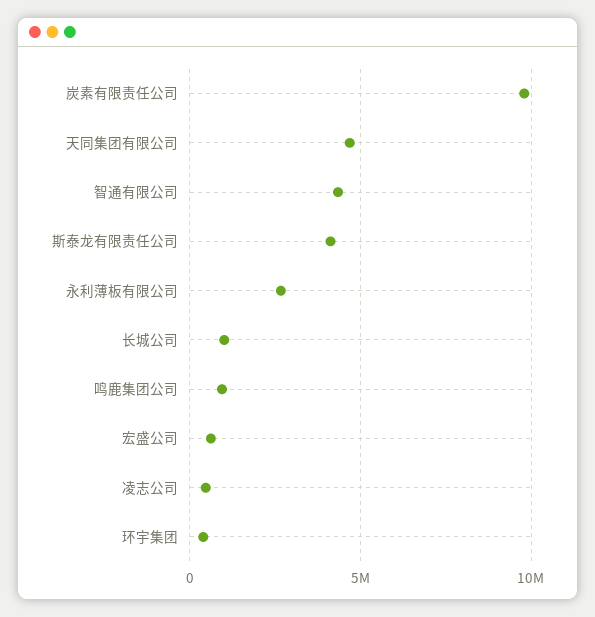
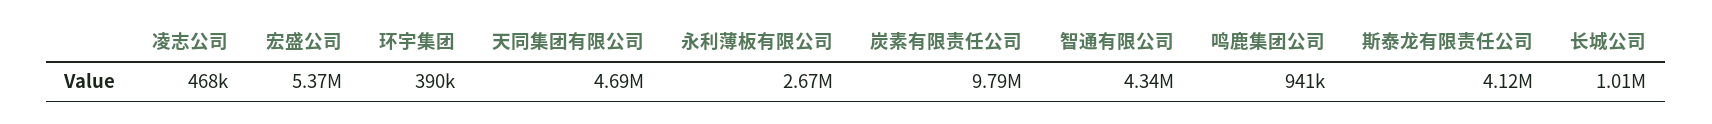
宏盛公司: 500000 -> 5370000

